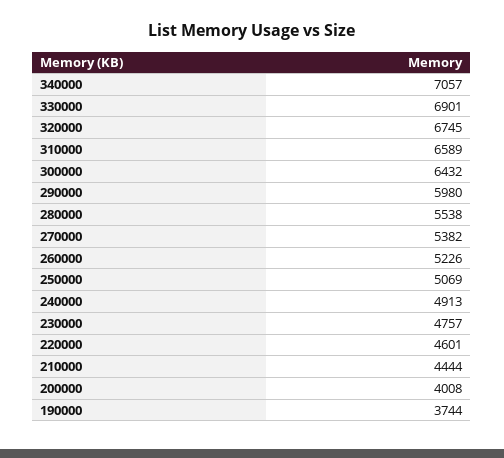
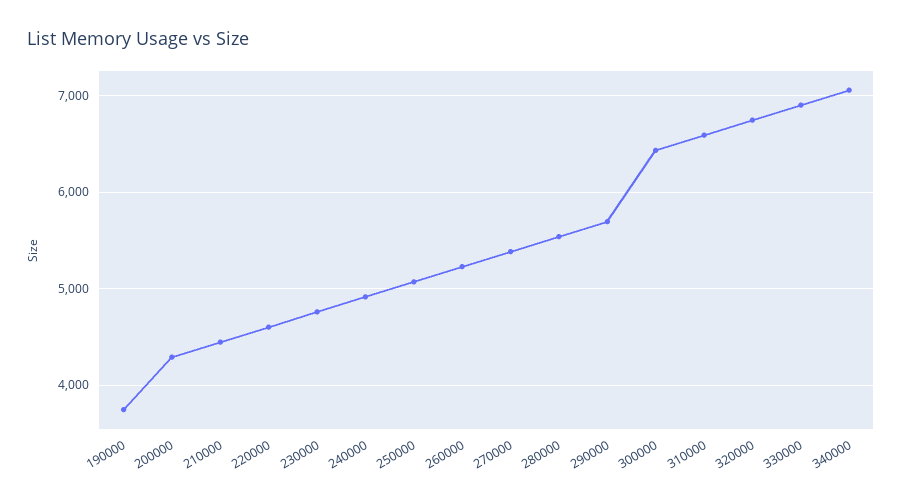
290000: 5980 -> 5700
200000: 4008 -> 4300

